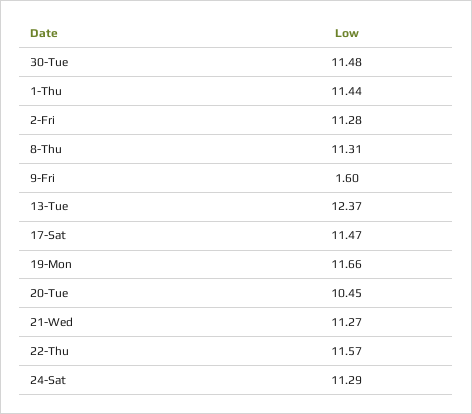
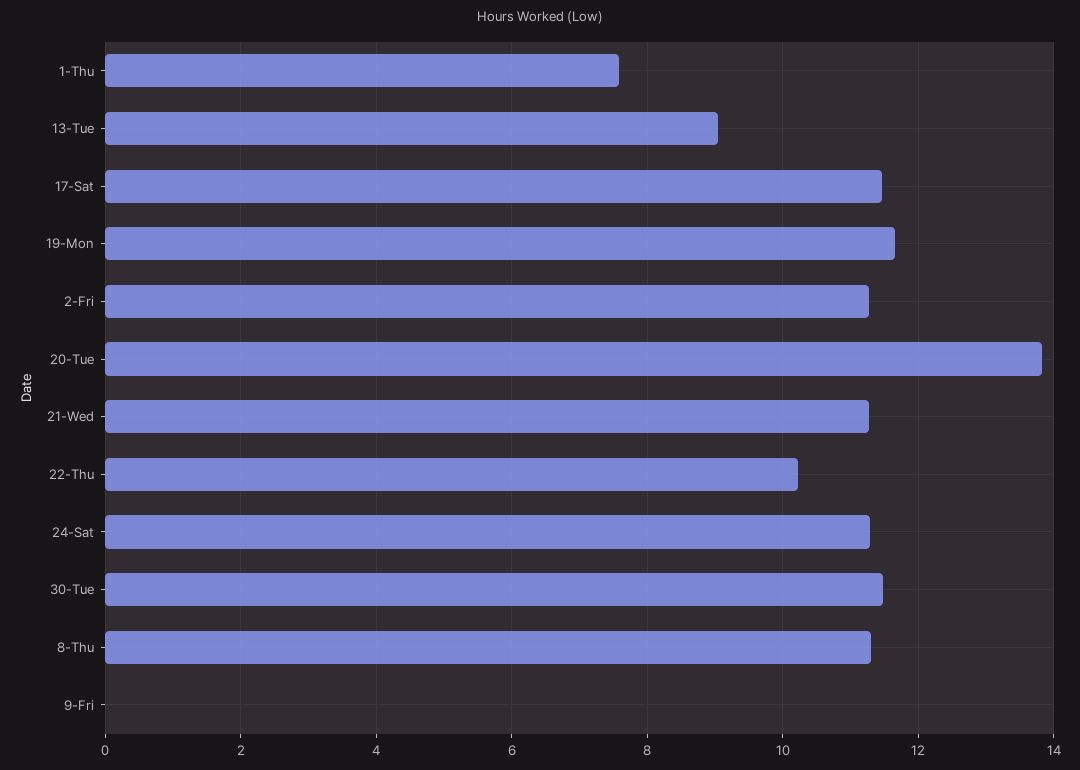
1-Thu: 11.44 -> 7.6
9-Fri: 1.6 -> 0
13-Tue: 12.37 -> 9
20-Tue: 10.45 -> 13.8
22-Thu: 11.57 -> 10.2

